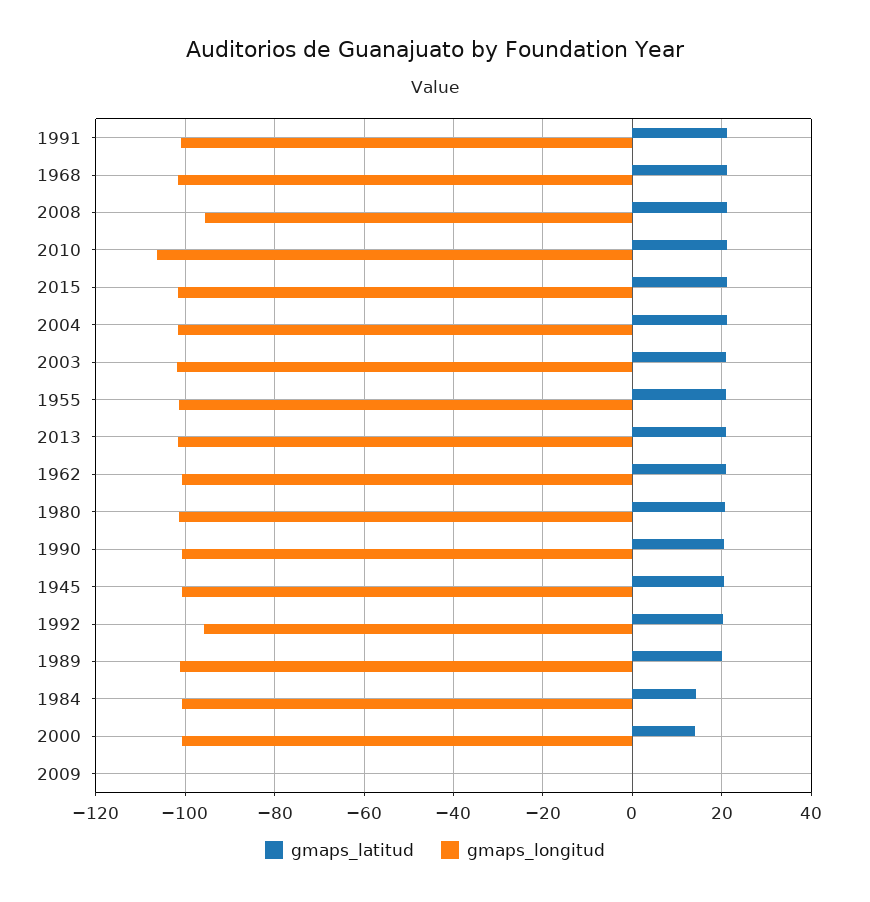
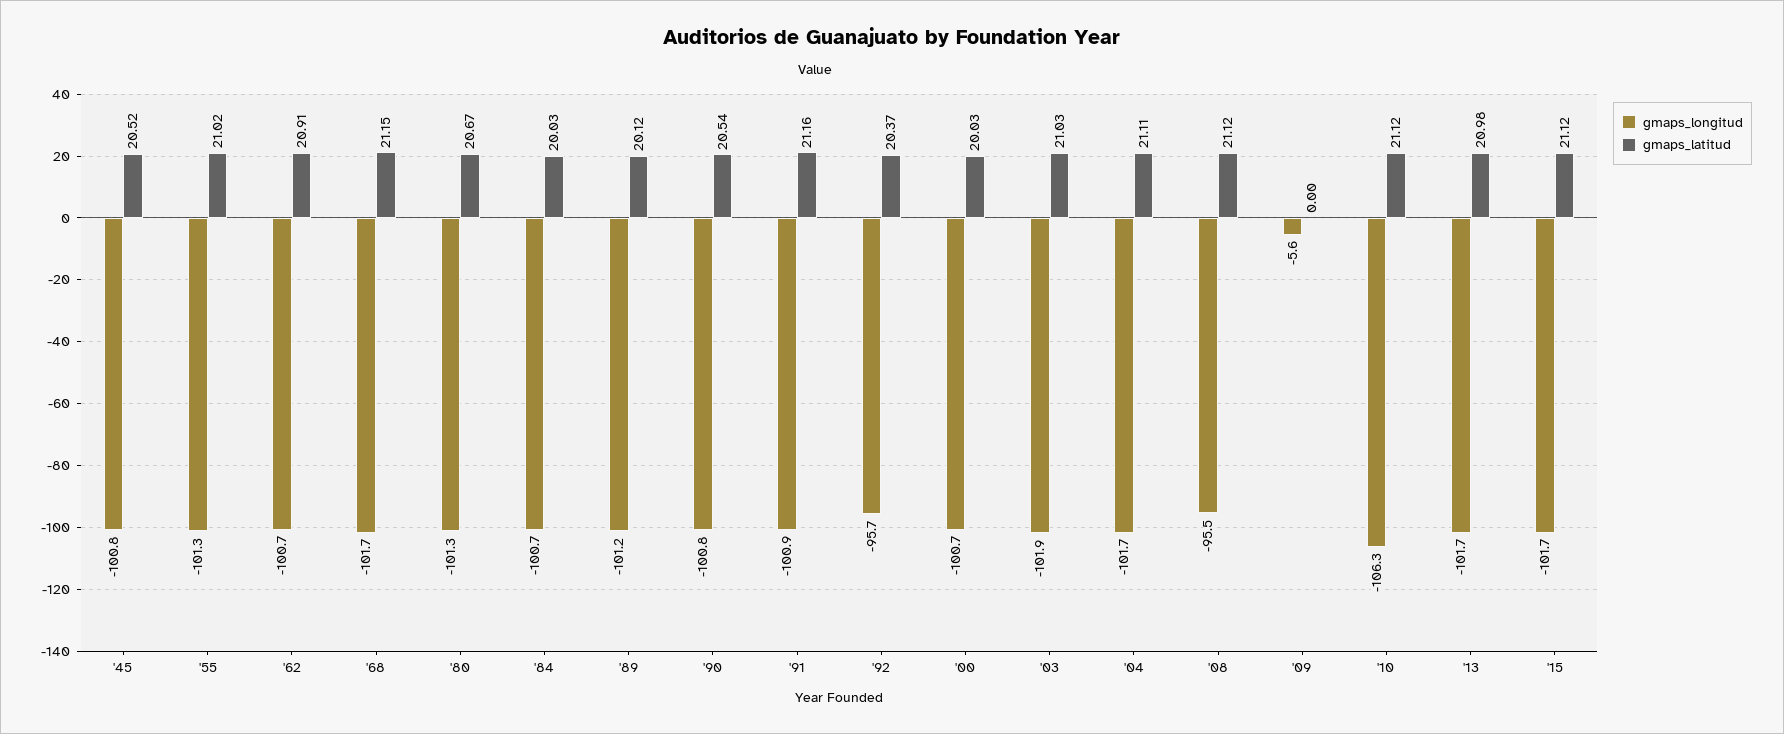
gmaps_latitud, 1984: 14 -> 20.03
gmaps_latitud, 2000: 14 -> 20.03
gmaps_longitud, 2009: 0 -> -5.6

